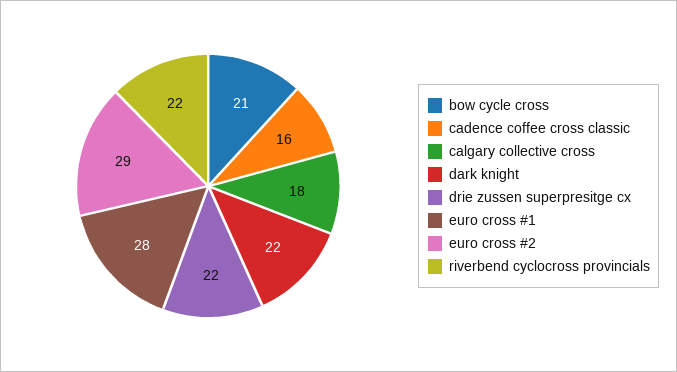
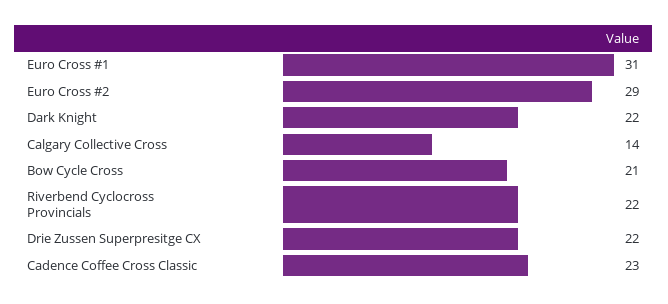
cadence coffee cross classic: 16 -> 23
calgary collective cross: 18 -> 14
euro cross #1: 28 -> 31

